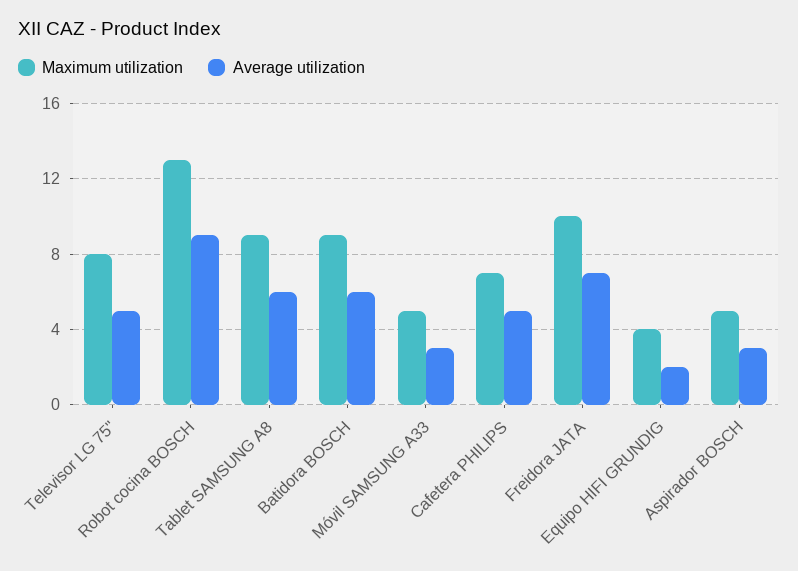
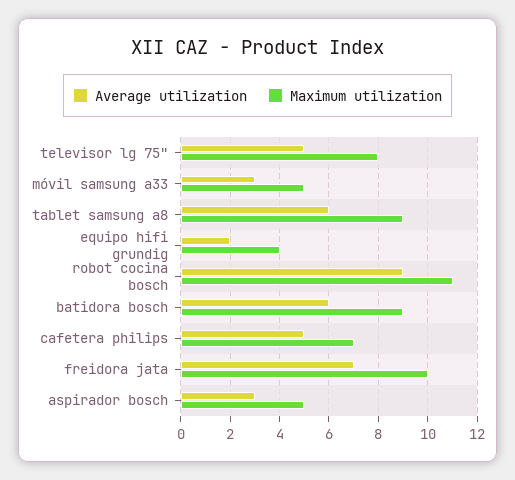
Maximum utilization, Robot cocina BOSCH: 13 -> 11

